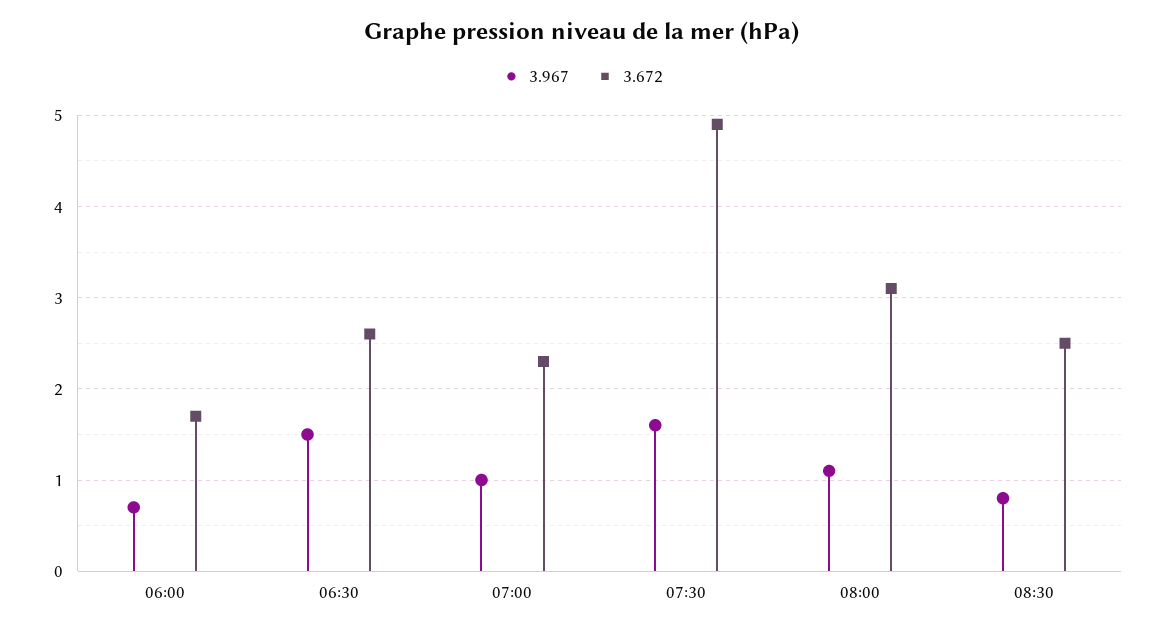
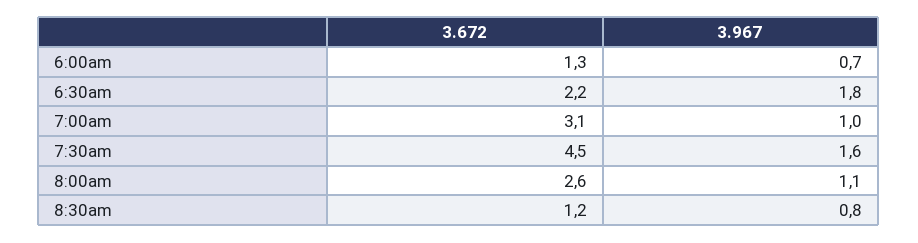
3.672, 06:00: 1.7 -> 1.3
3.967, 06:30: 1.5 -> 1.8
3.672, 06:30: 2.6 -> 2.2
3.672, 07:00: 2.3 -> 3.1
3.672, 07:30: 4.9 -> 4.5
3.672, 08:00: 3.1 -> 2.6
3.672, 08:30: 2.5 -> 1.2

